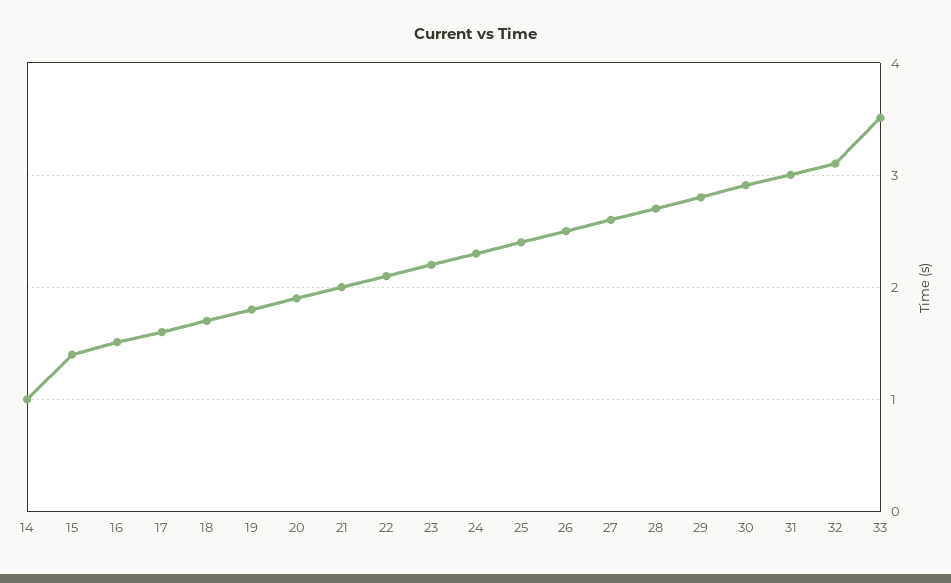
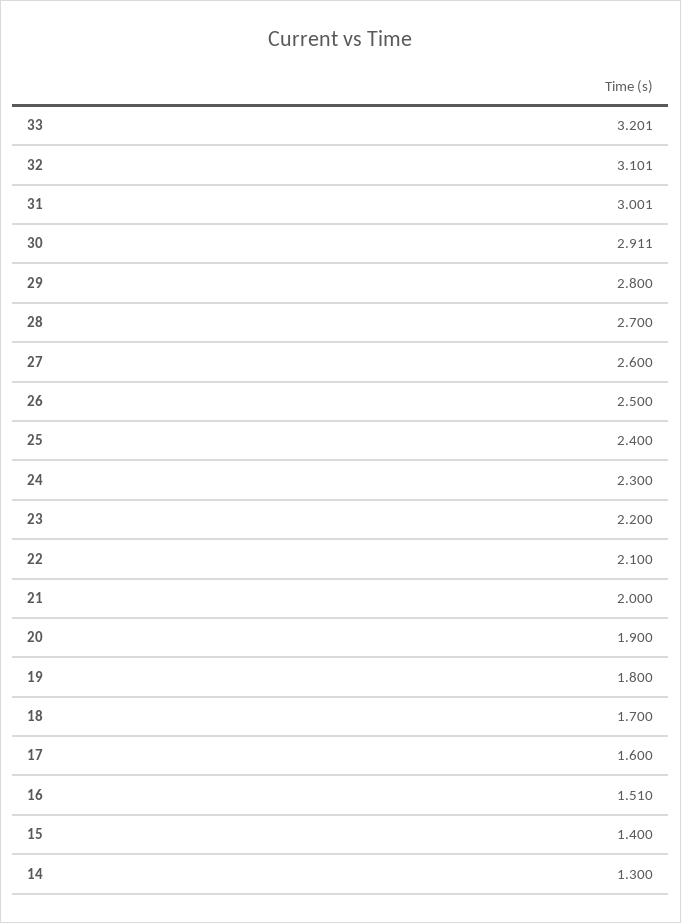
14: 1 -> 1.3
33: 3.5 -> 3.201

